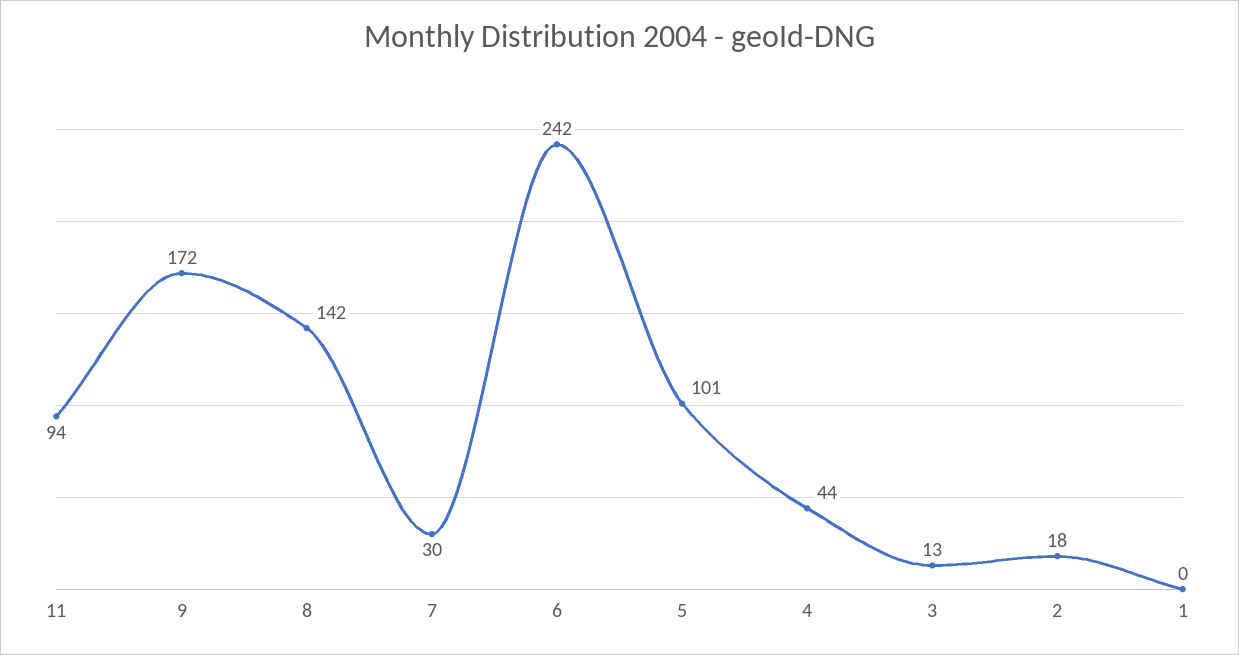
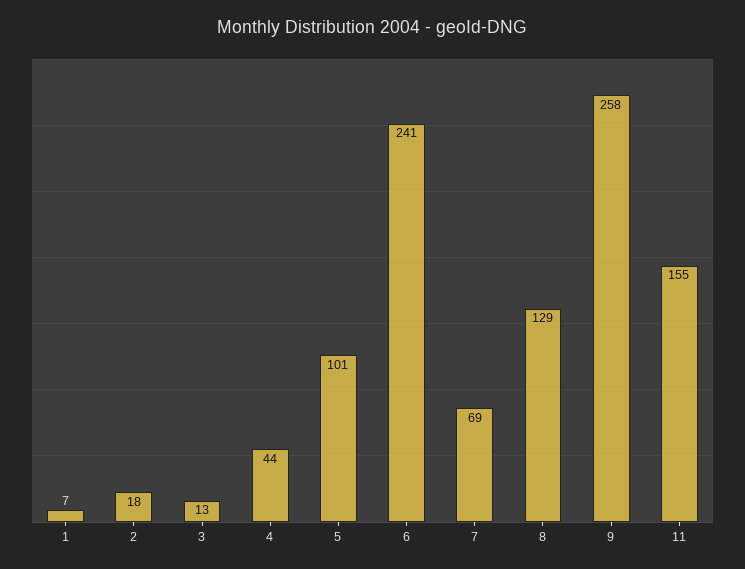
11: 94 -> 155
9: 172 -> 258
8: 142 -> 129
7: 30 -> 69
6: 242 -> 241
1: 0 -> 7

